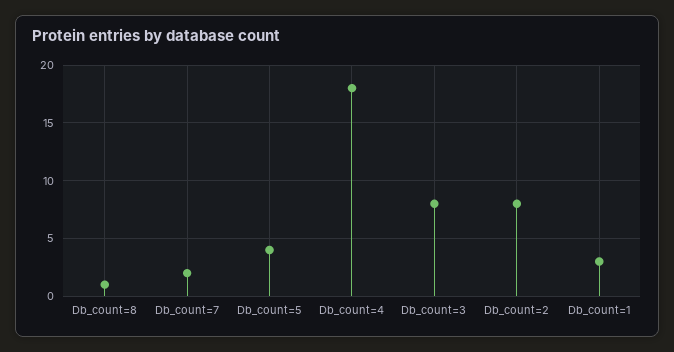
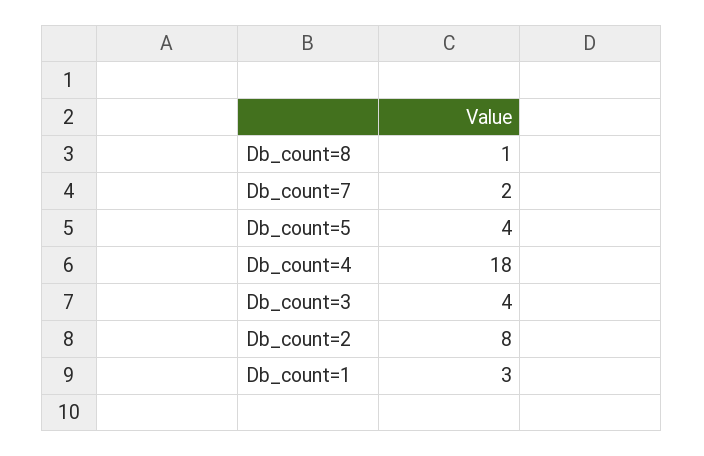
Db_count=3: 8 -> 4

